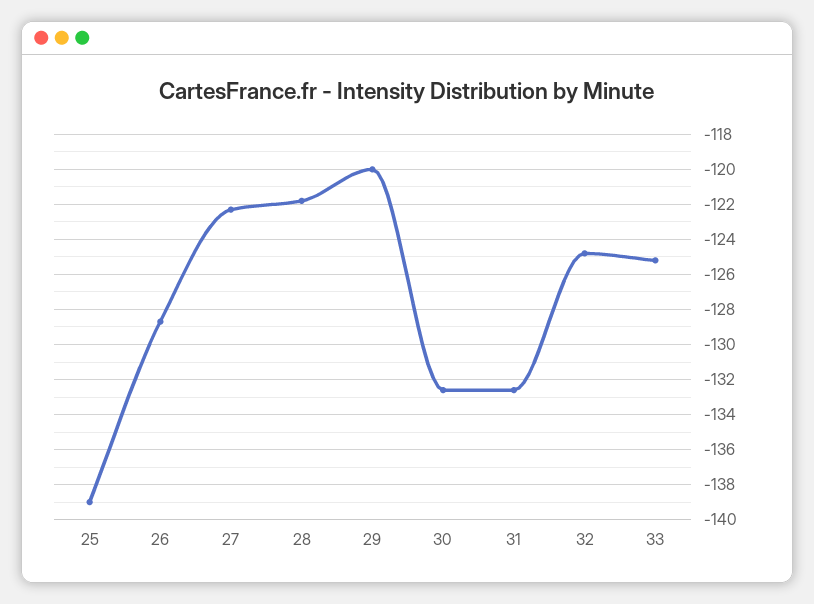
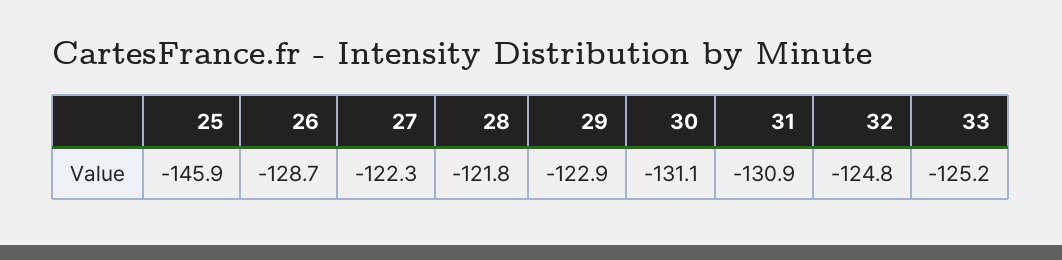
25: -139 -> -145.9
29: -120 -> -122.9
30: -132.5 -> -131.1
31: -132.5 -> -130.9

